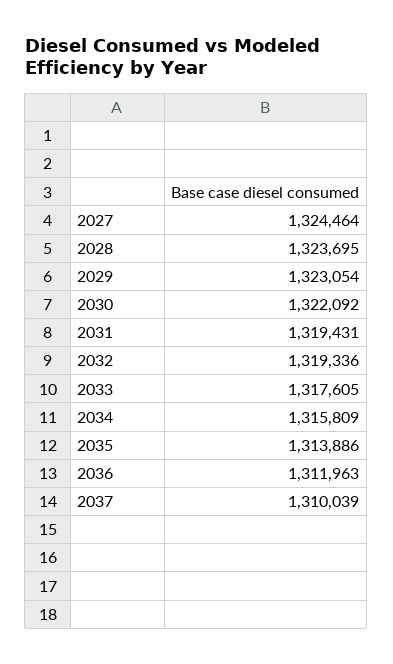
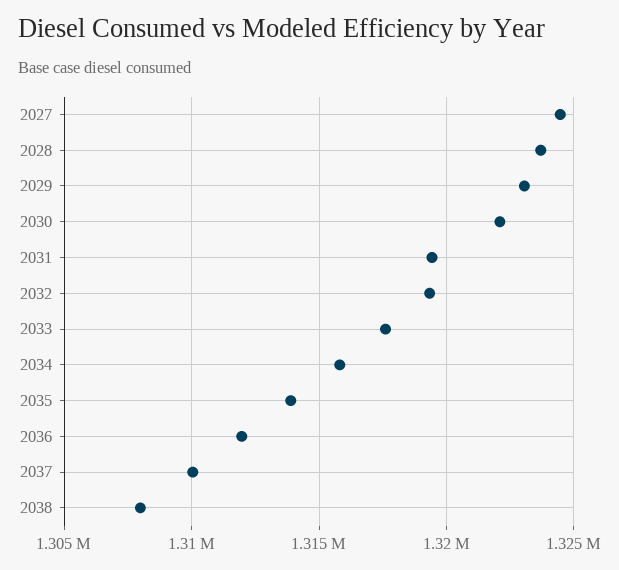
2038: none -> 1308000

